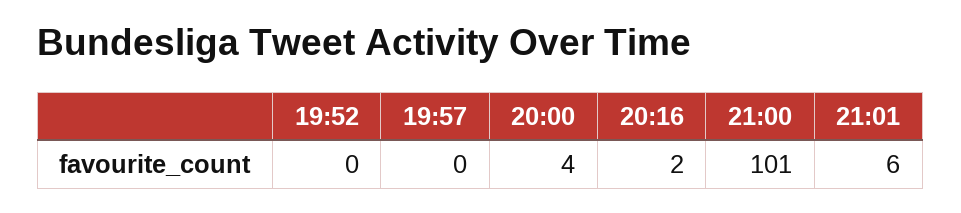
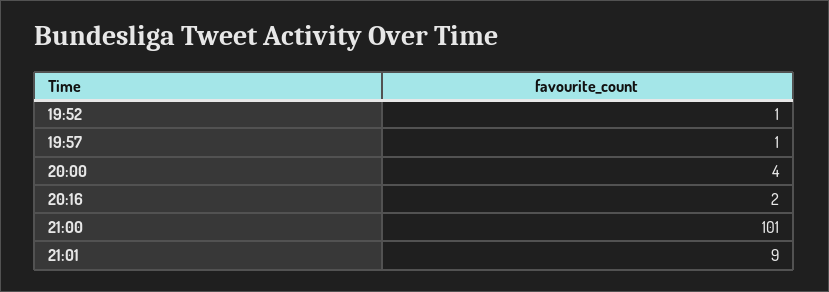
19:52: 0 -> 1
19:57: 0 -> 1
21:01: 6 -> 9

